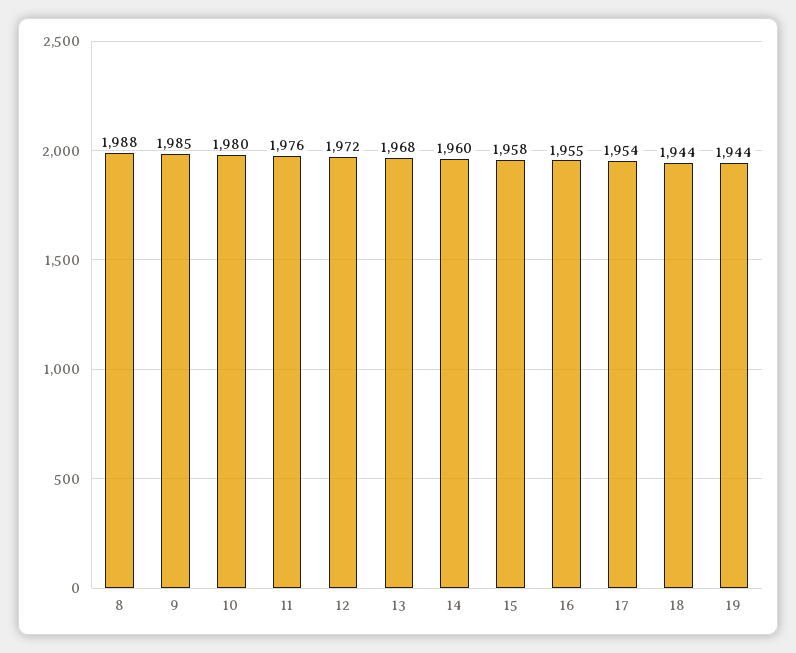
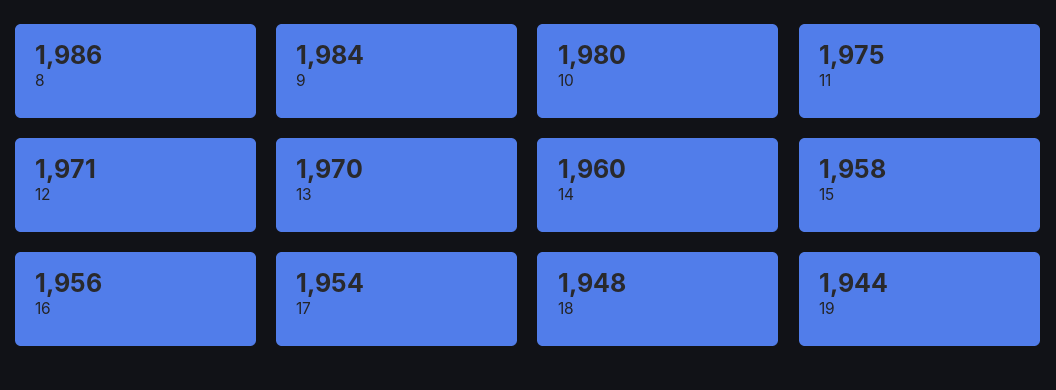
8: 1988 -> 1986
9: 1985 -> 1984
11: 1976 -> 1975
12: 1972 -> 1971
13: 1968 -> 1970
16: 1955 -> 1956
18: 1944 -> 1948

